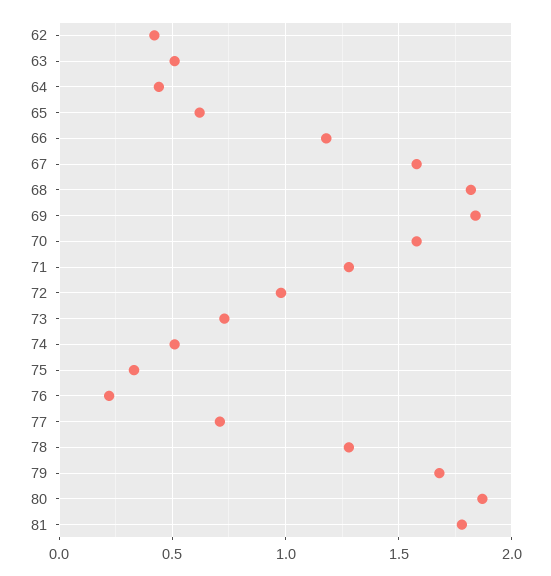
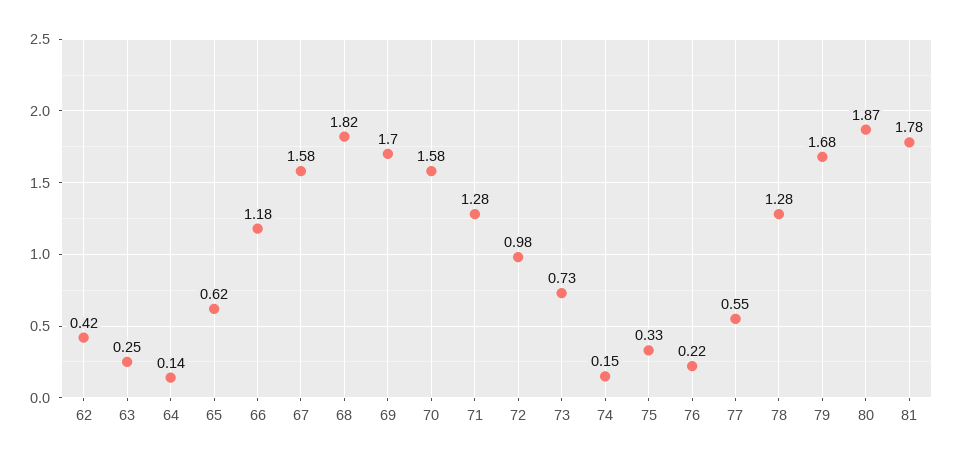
63: 0.5 -> 0.25
64: 0.45 -> 0.14
69: 1.85 -> 1.7
74: 0.5 -> 0.15
77: 0.7 -> 0.55

